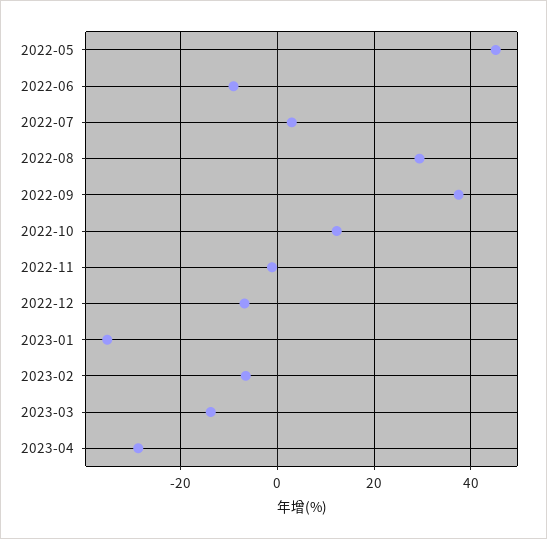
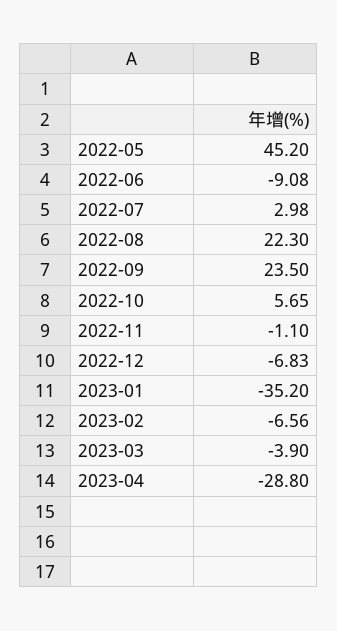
2022-08: 30 -> 22.3
2022-09: 38 -> 23.5
2022-10: 12 -> 5.65
2023-03: -14 -> -3.9

